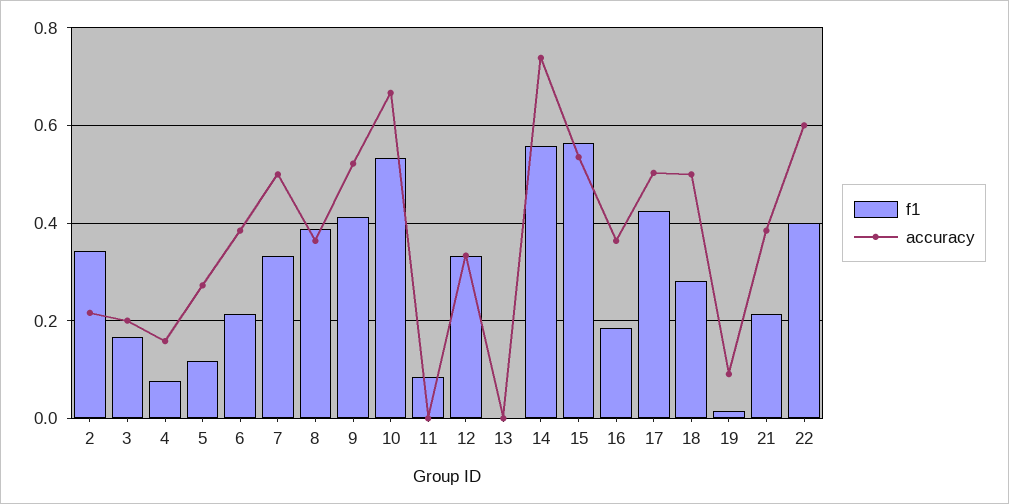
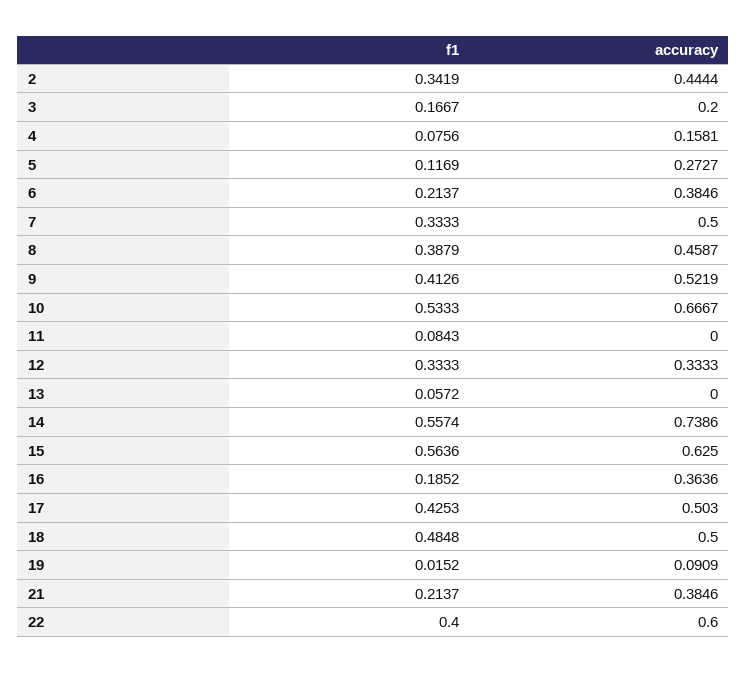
accuracy, 2: 0.22 -> 0.4444
accuracy, 8: 0.36 -> 0.4587
f1, 13: 0 -> 0.0572
accuracy, 15: 0.54 -> 0.625
f1, 18: 0.28 -> 0.4848

